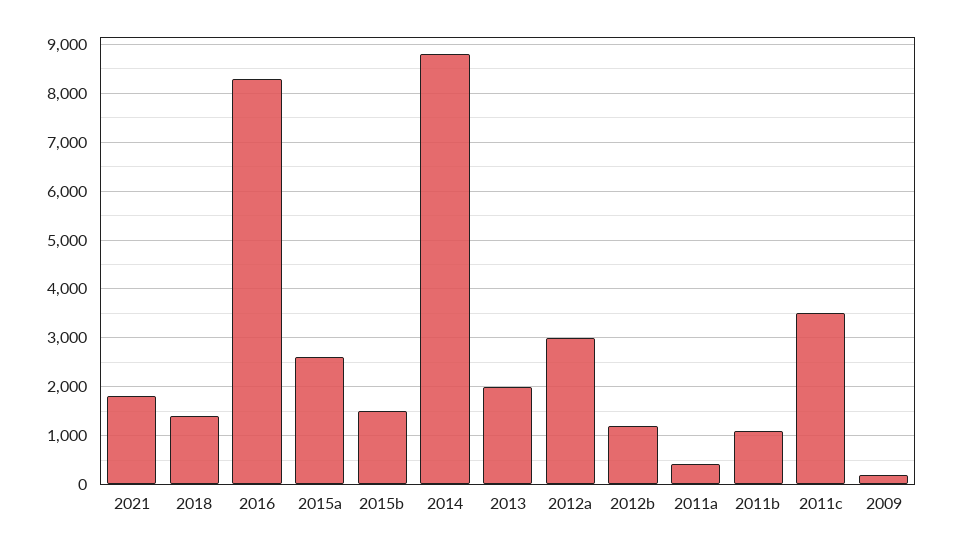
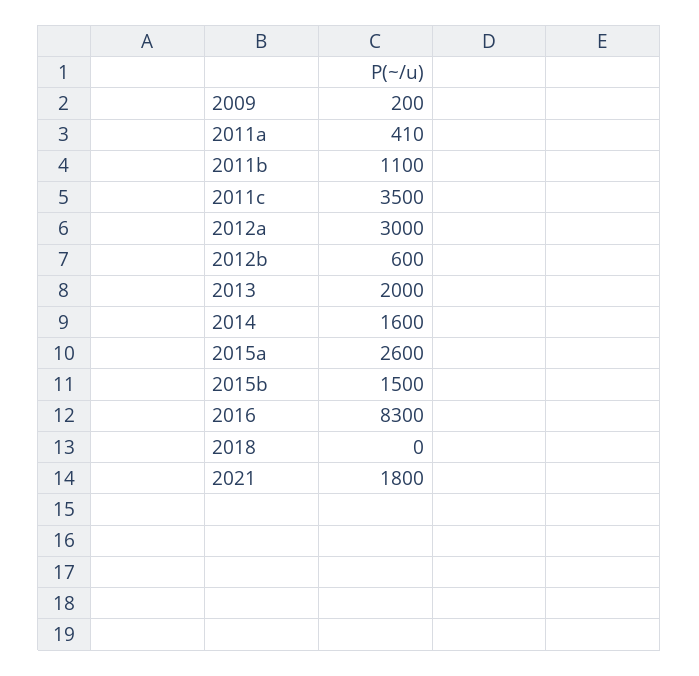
2018: 1400 -> 0
2014: 8800 -> 1600
2012b: 1200 -> 600

